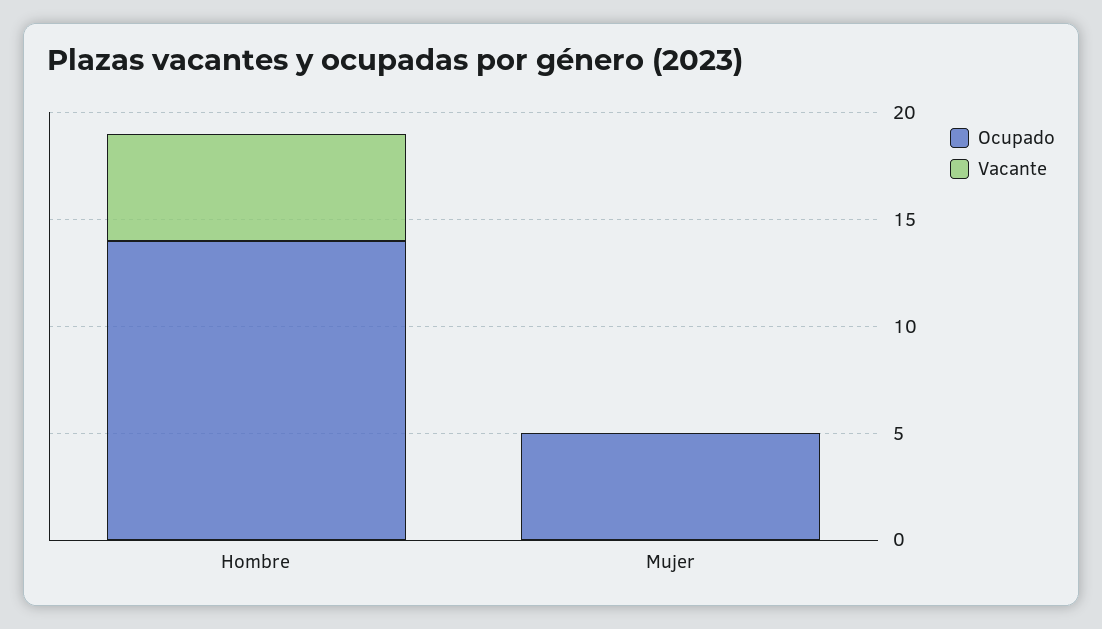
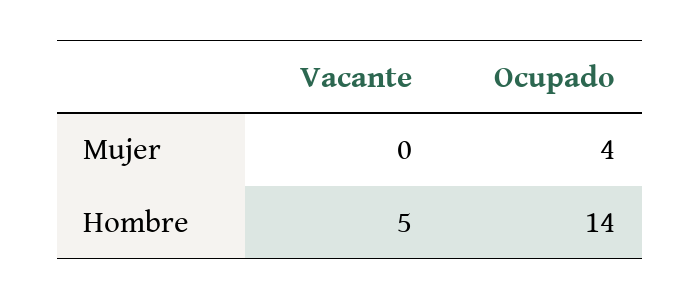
Ocupado, Mujer: 5 -> 4

